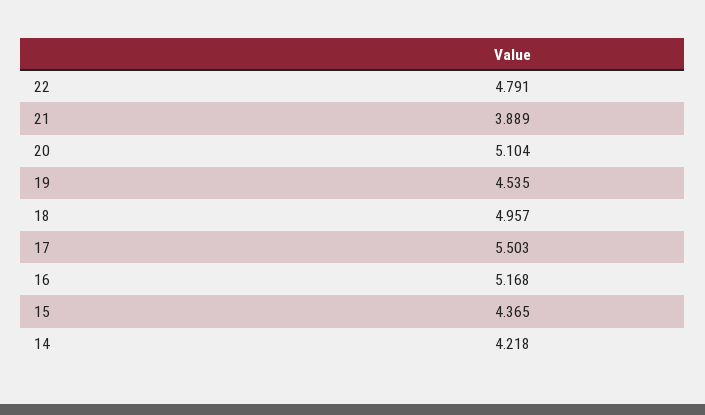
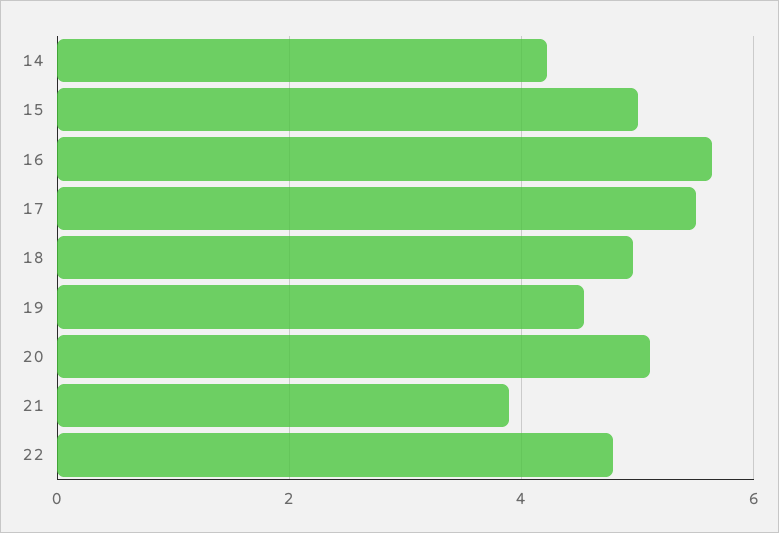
16: 5.168 -> 5.6
15: 4.365 -> 5

